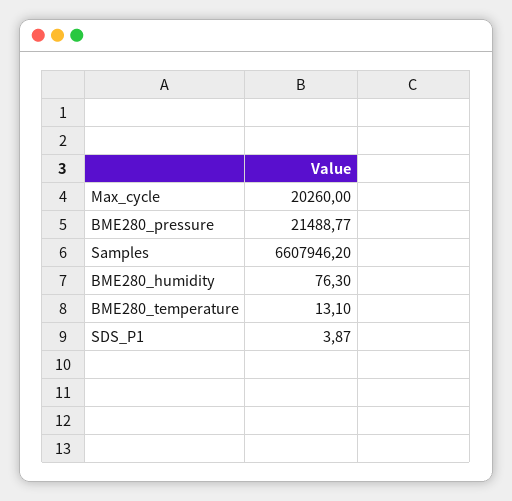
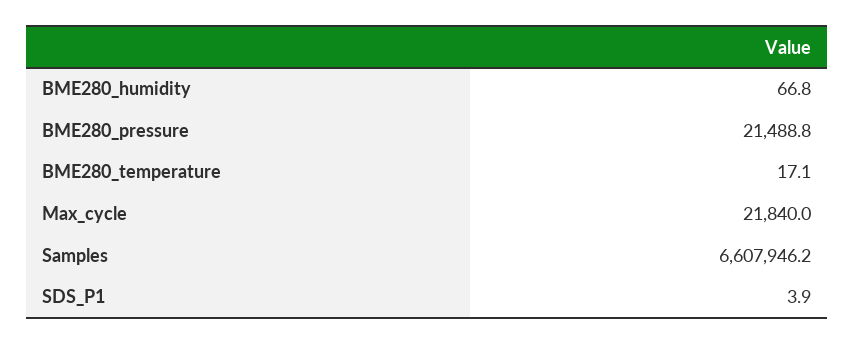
Max_cycle: 20260 -> 21840
BME280_humidity: 76.3 -> 66.8
BME280_temperature: 13.1 -> 17.1

